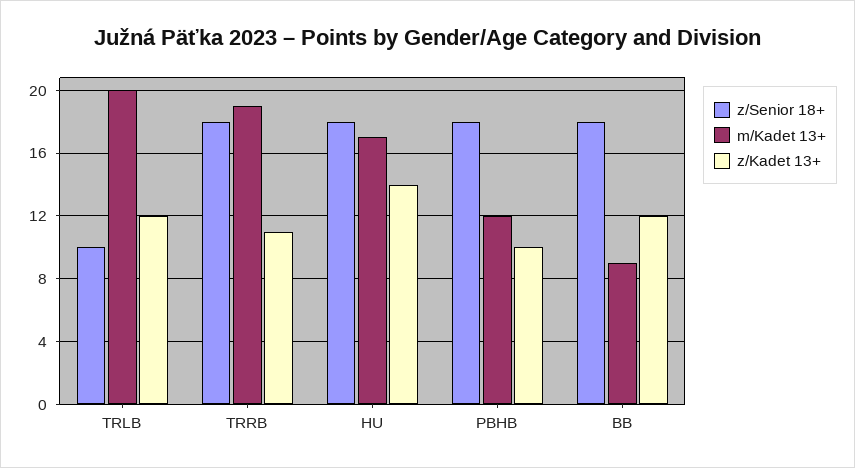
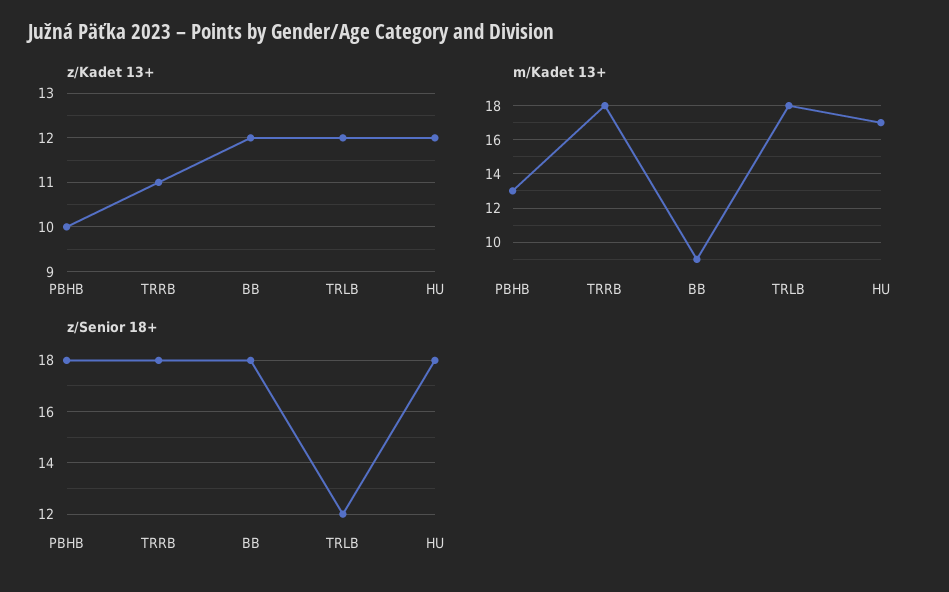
z/Senior 18+, TRLB: 10 -> 12
m/Kadet 13+, TRLB: 20 -> 18
m/Kadet 13+, TRRB: 19 -> 18
z/Kadet 13+, HU: 14 -> 12
m/Kadet 13+, PBHB: 12 -> 13

